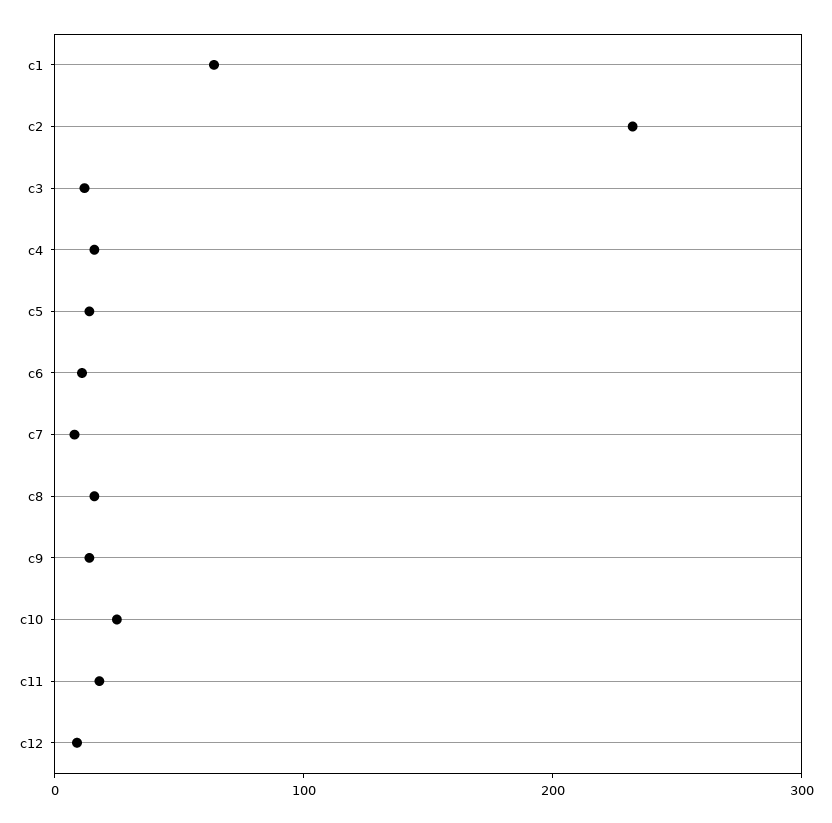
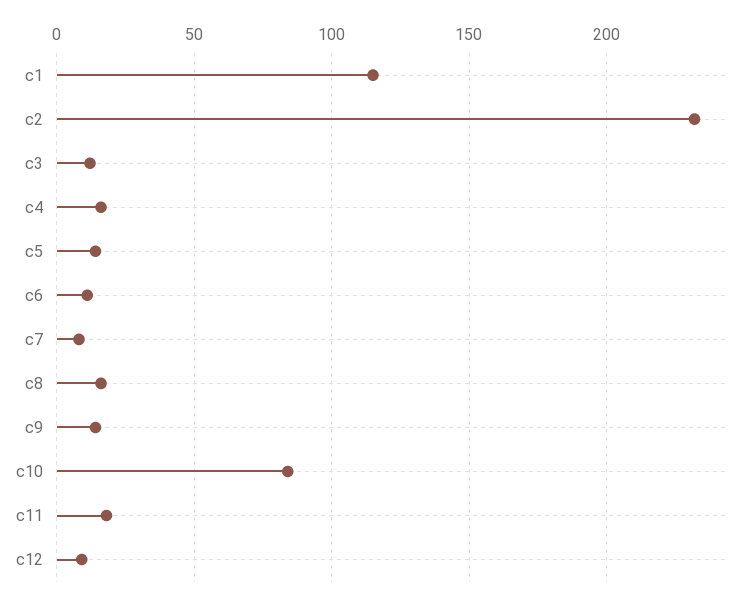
c1: 60 -> 115
c10: 20 -> 85

